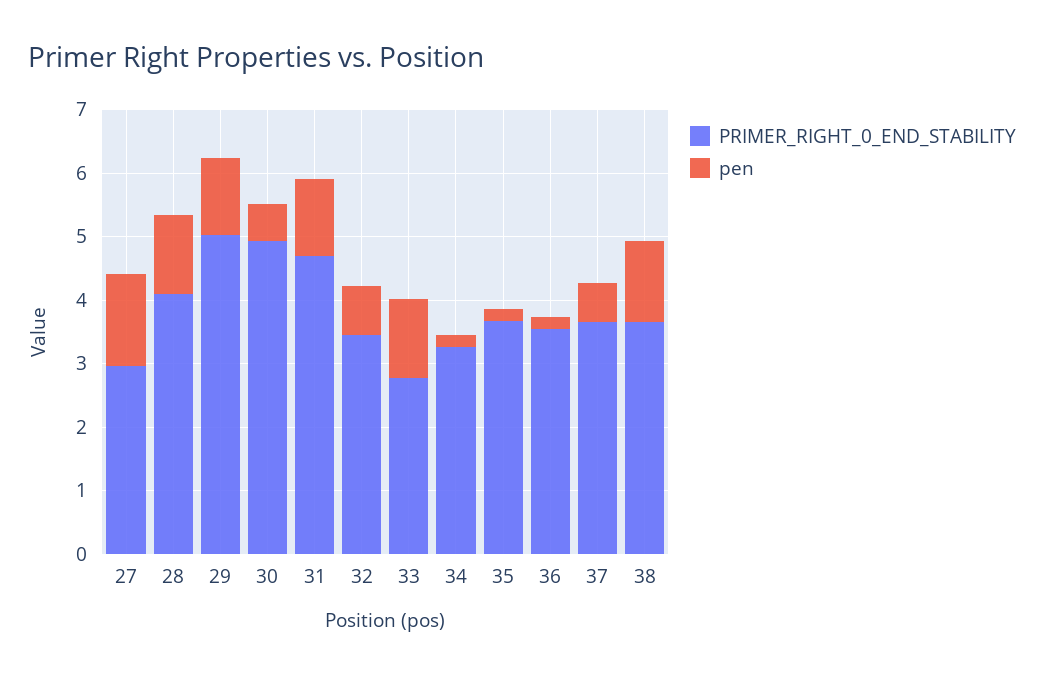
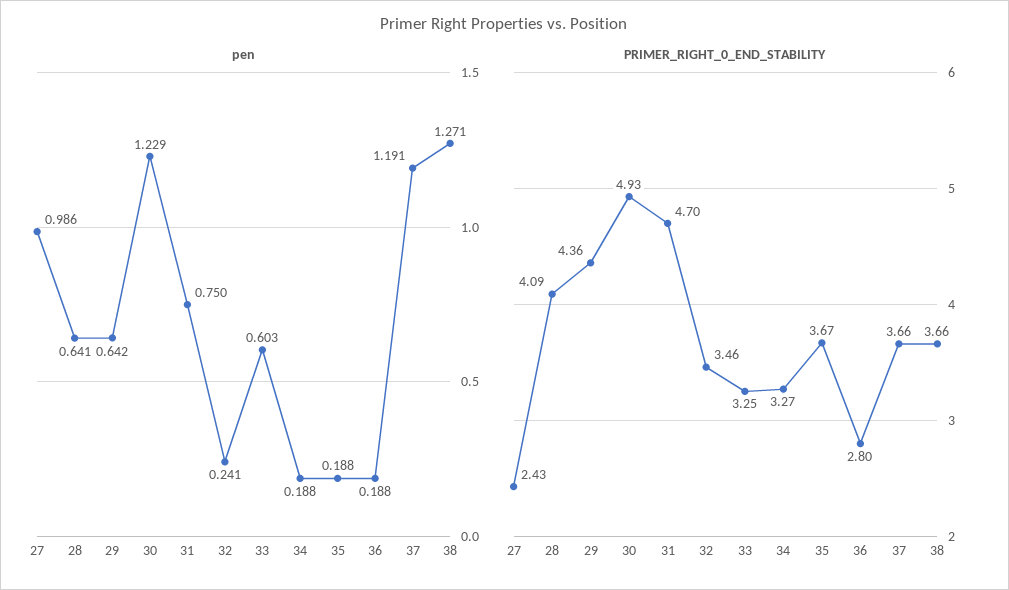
PRIMER_RIGHT_0_END_STABILITY, 27: 3 -> 2.43
pen, 27: 1.4 -> 0.986
pen, 28: 1.2 -> 0.641
PRIMER_RIGHT_0_END_STABILITY, 29: 5 -> 4.36
pen, 29: 1.2 -> 0.642
pen, 30: 0.6 -> 1.229
pen, 31: 1.2 -> 0.75
pen, 32: 0.8 -> 0.241
PRIMER_RIGHT_0_END_STABILITY, 33: 2.8 -> 3.25
pen, 33: 1.2 -> 0.603
PRIMER_RIGHT_0_END_STABILITY, 36: 3.6 -> 2.8
pen, 37: 0.6 -> 1.191

